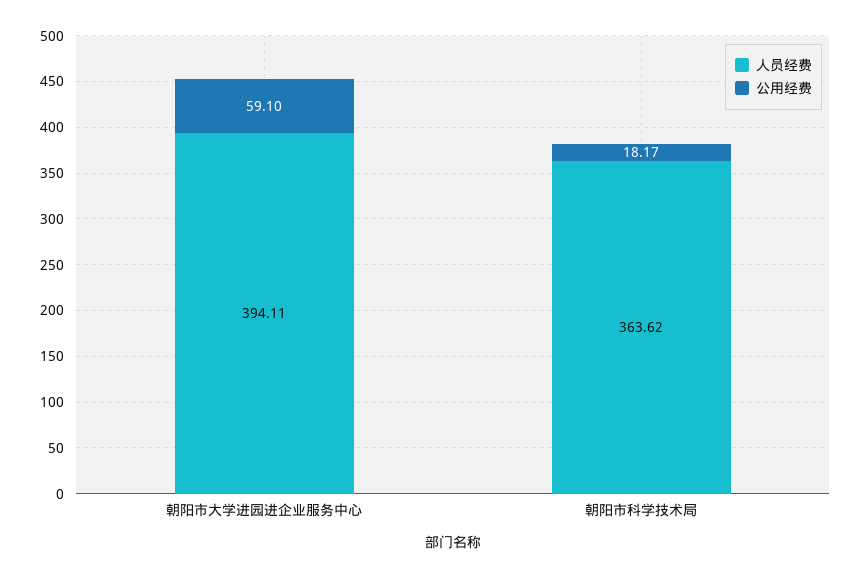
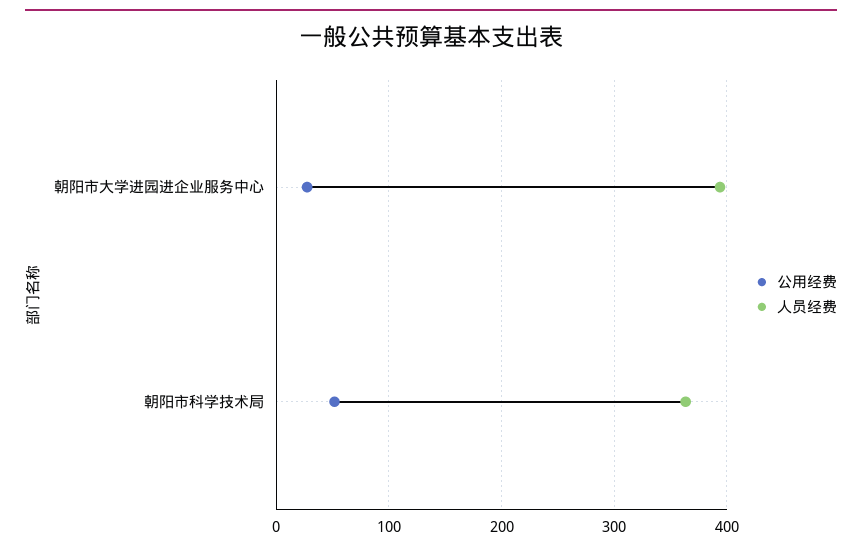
公用经费, 朝阳市大学进园进企业服务中心: 59.1 -> 30
公用经费, 朝阳市科学技术局: 18.17 -> 50

